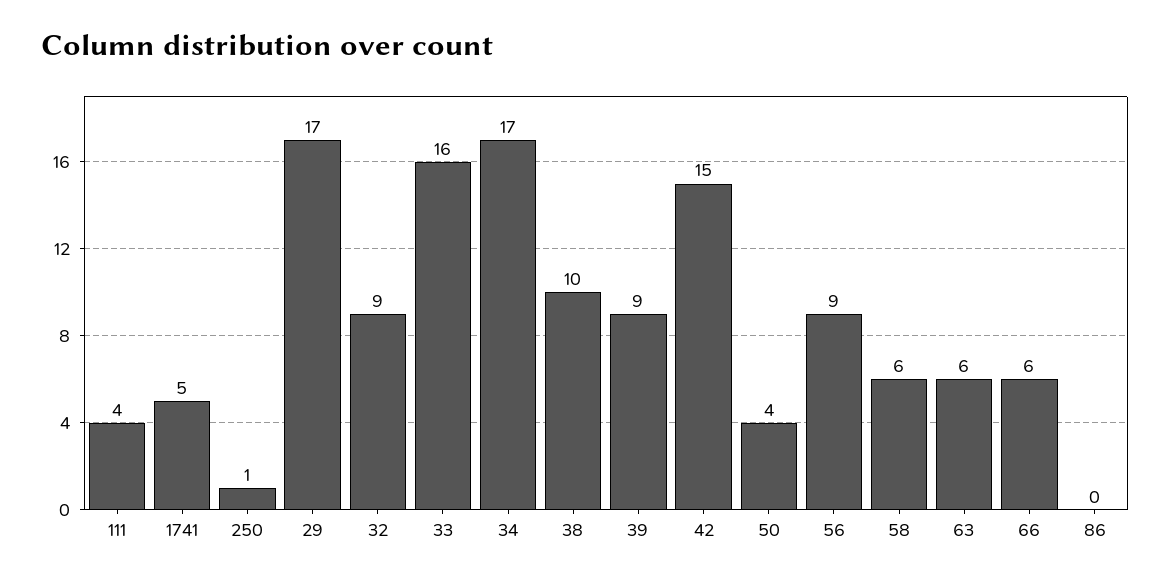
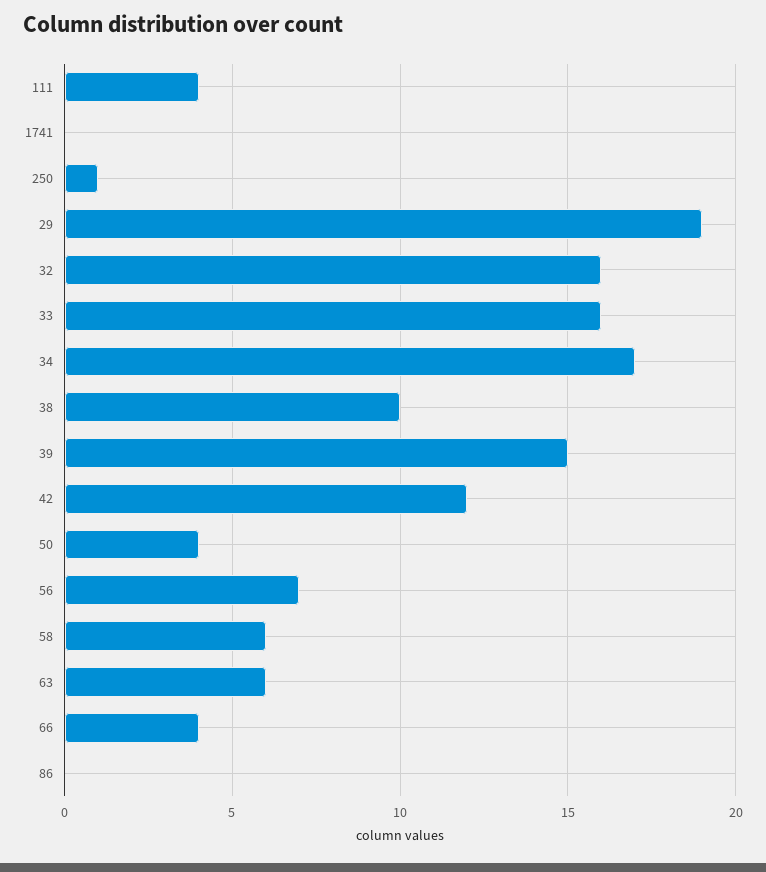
1741: 5 -> 0
29: 17 -> 19
32: 9 -> 16
39: 9 -> 15
42: 15 -> 12
56: 9 -> 7
66: 6 -> 4

